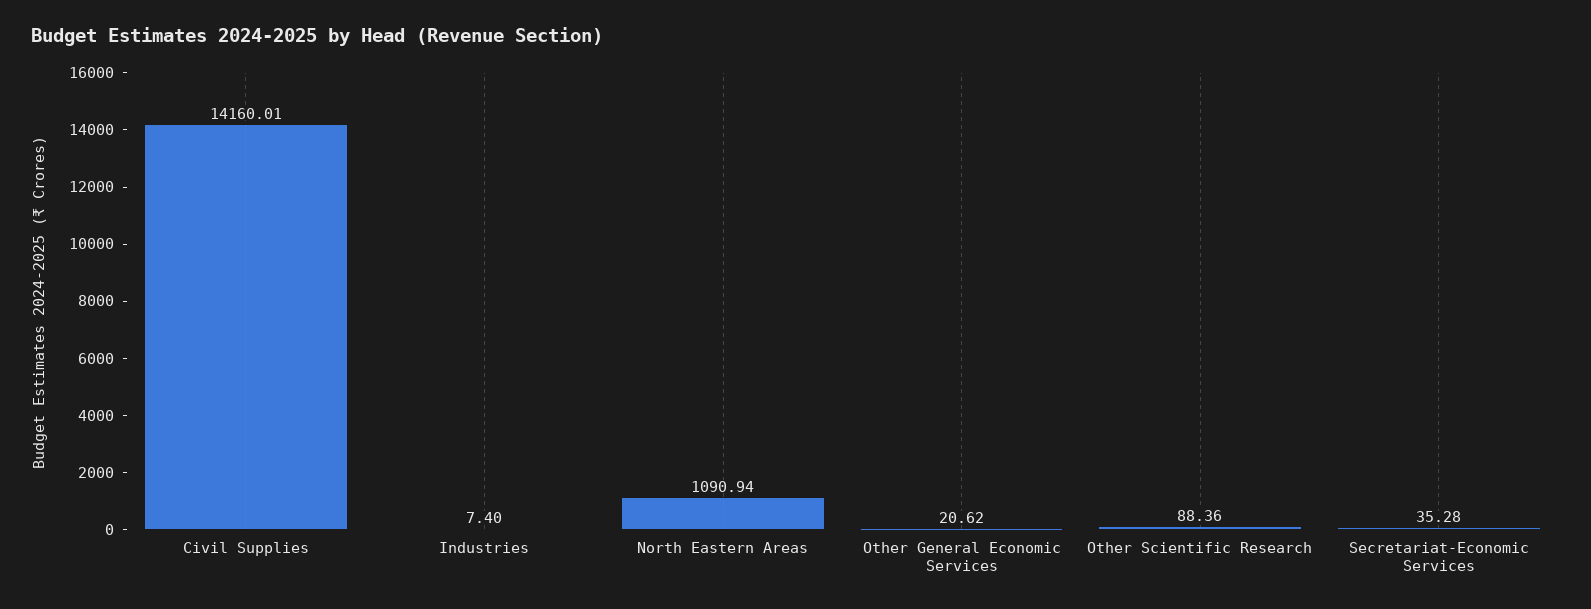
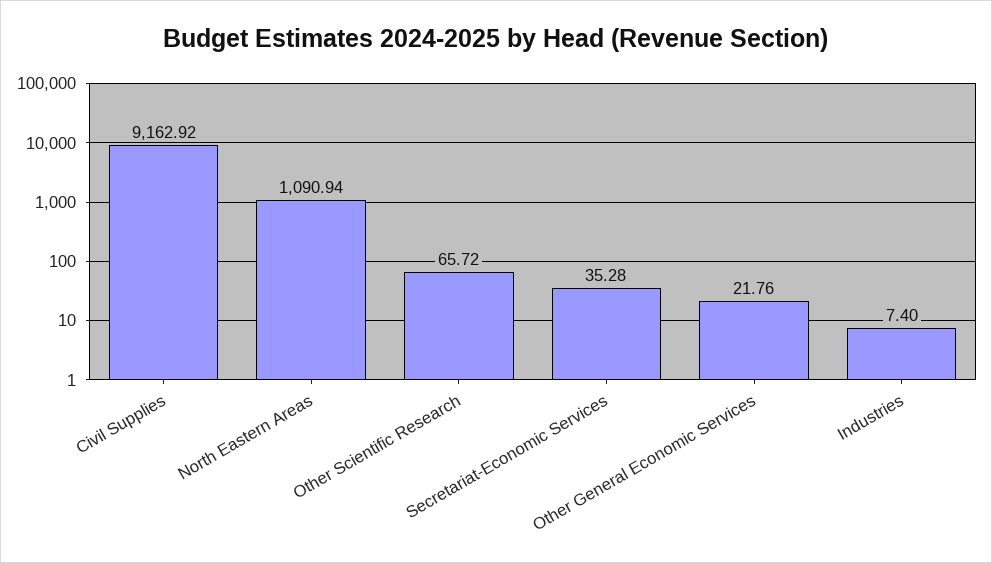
Civil Supplies: 14160.01 -> 9162.92
Other General Economic Services: 20.62 -> 21.76
Other Scientific Research: 88.36 -> 65.72

